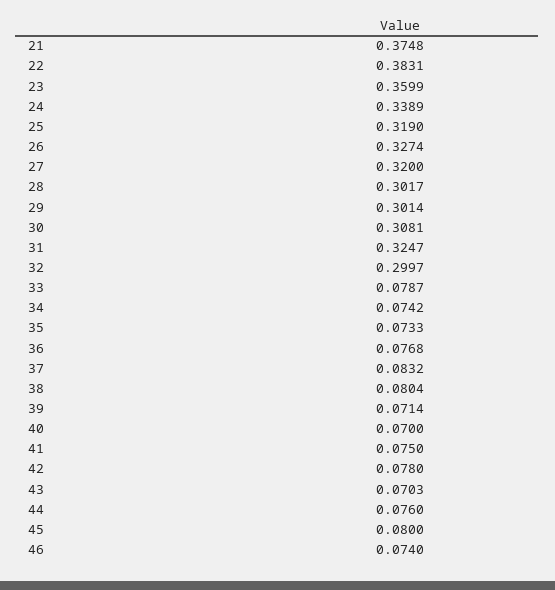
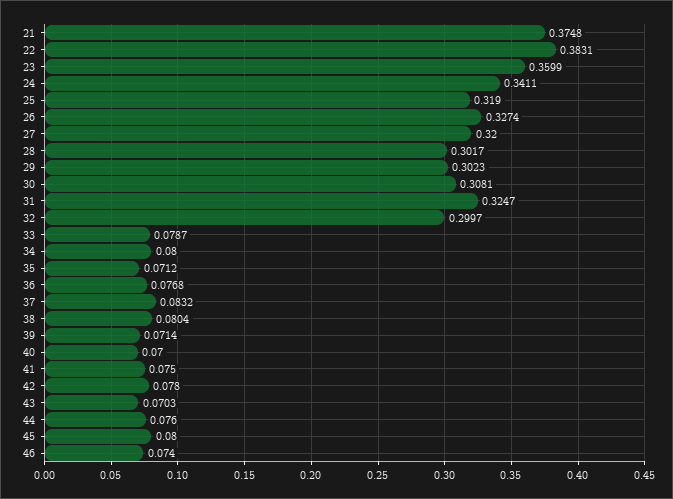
24: 0.3389 -> 0.3411
29: 0.3014 -> 0.3023
34: 0.0742 -> 0.08
35: 0.0733 -> 0.0712

